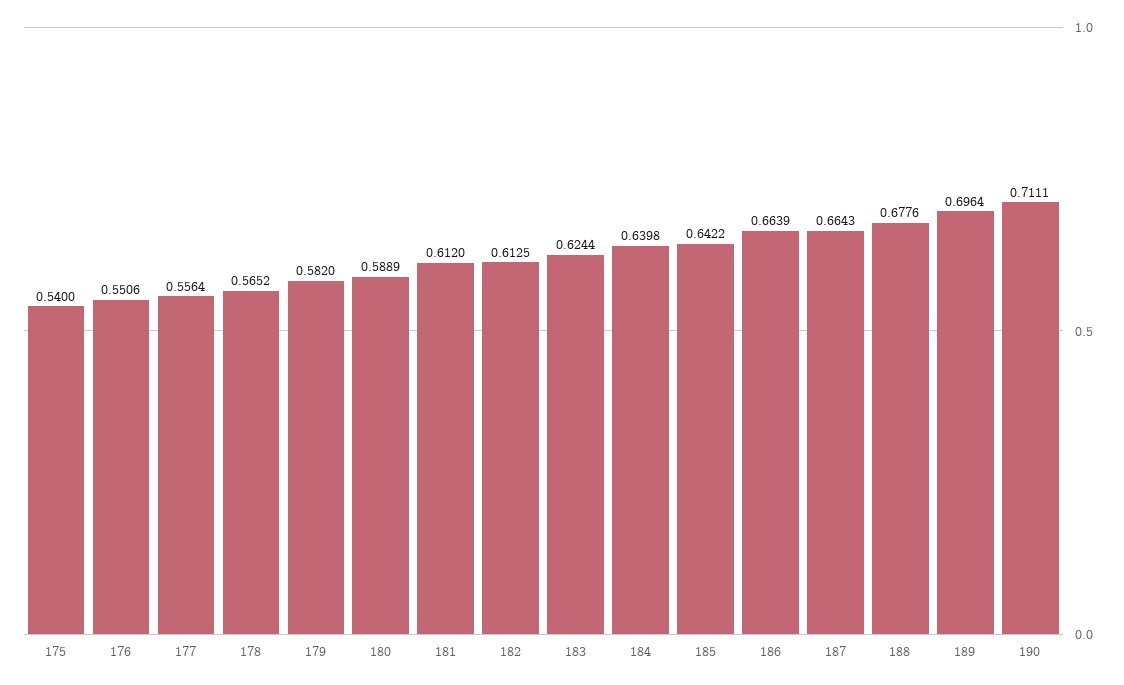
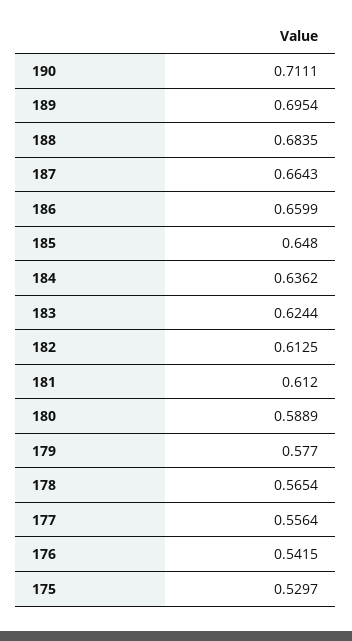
175: 0.54 -> 0.5297
176: 0.5506 -> 0.5415
178: 0.5652 -> 0.5654
179: 0.582 -> 0.577
184: 0.6398 -> 0.6362
185: 0.6422 -> 0.648
186: 0.6639 -> 0.6599
188: 0.6776 -> 0.6835
189: 0.6964 -> 0.6954

